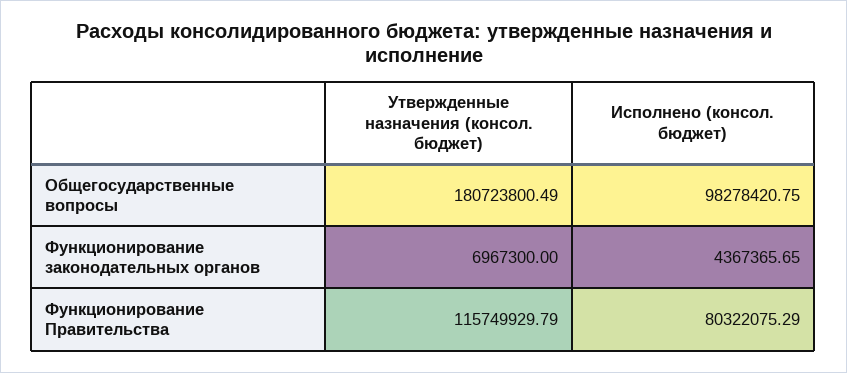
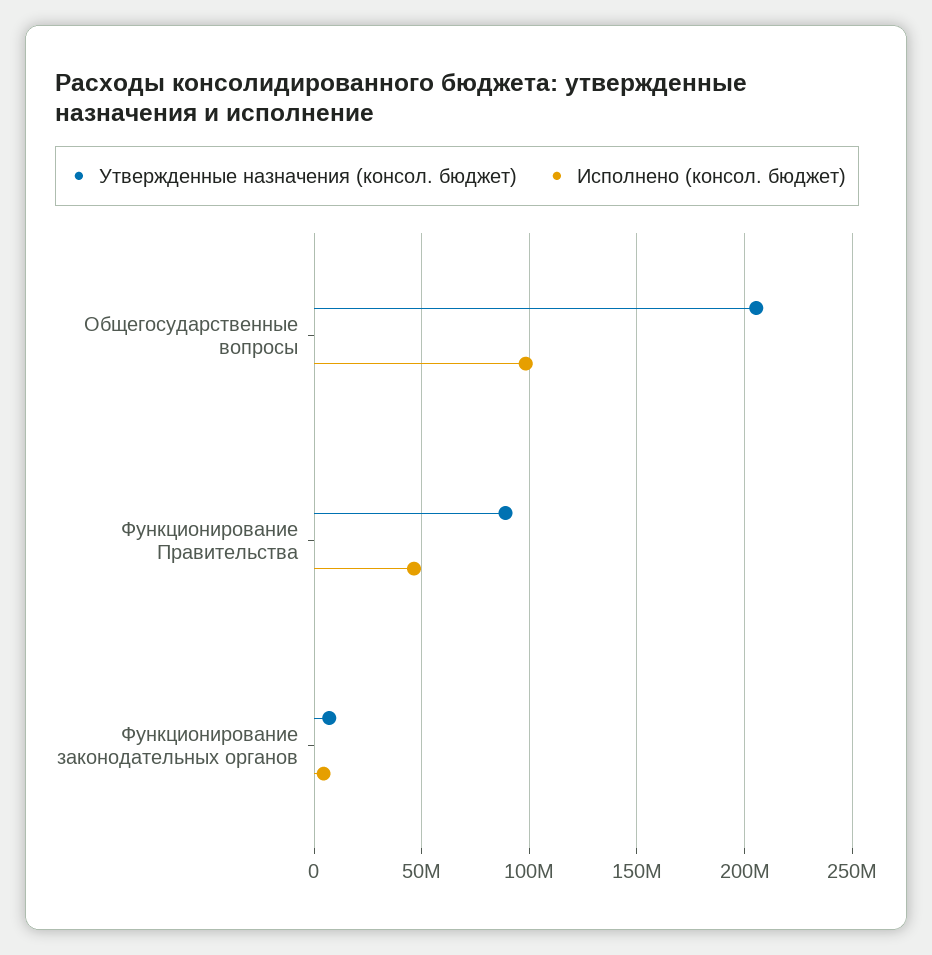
Утвержденные назначения (консол. бюджет), Общегосударственные вопросы: 180723800.49 -> 205000000
Утвержденные назначения (консол. бюджет), Функционирование Правительства: 115749929.79 -> 90000000
Исполнено (консол. бюджет), Функционирование Правительства: 80322075.29 -> 45000000

